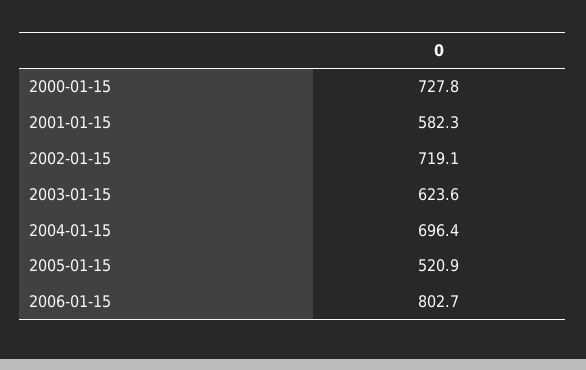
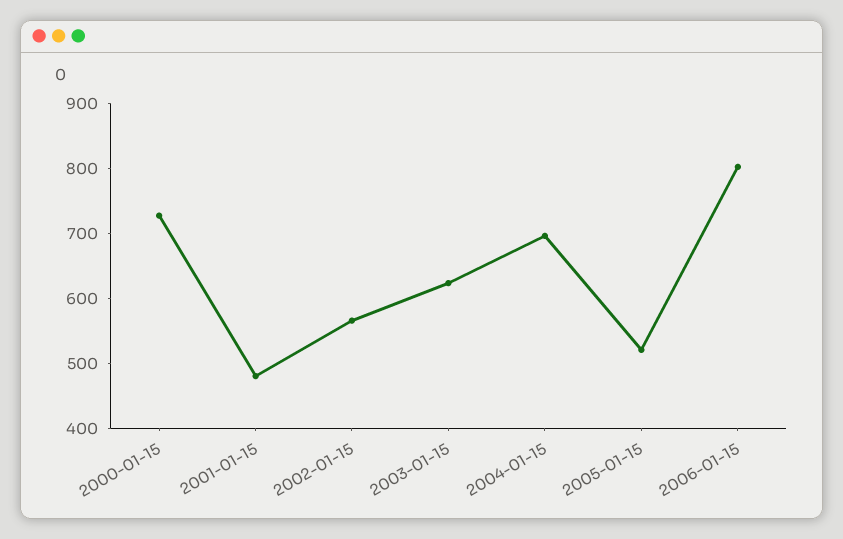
2001-01-15: 582.3 -> 480
2002-01-15: 719.1 -> 560

